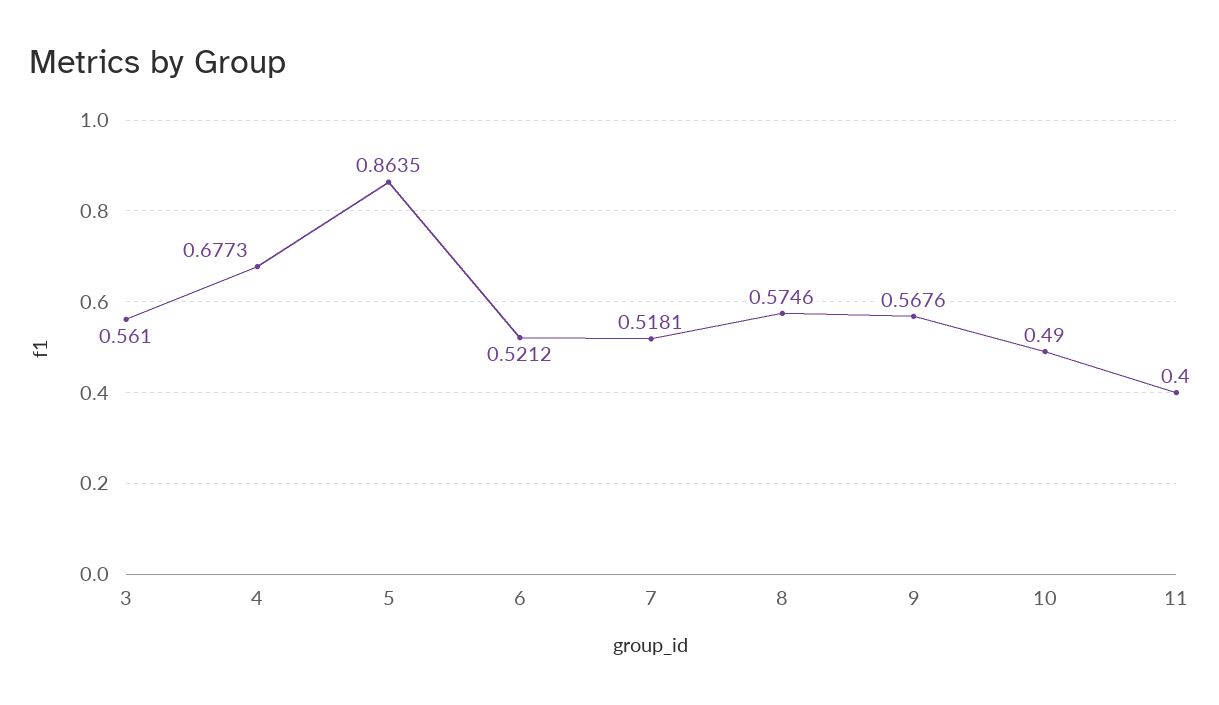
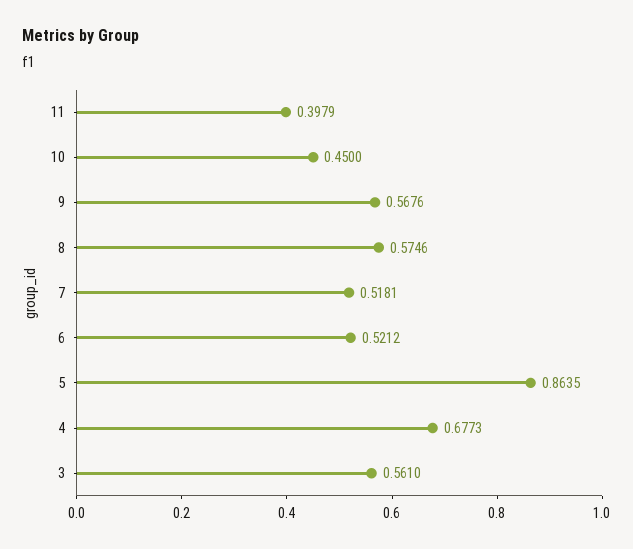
10: 0.49 -> 0.45
11: 0.4 -> 0.3979

